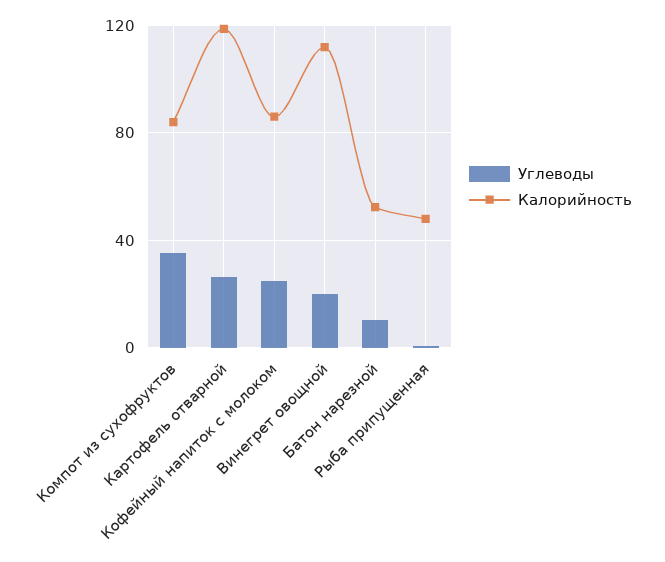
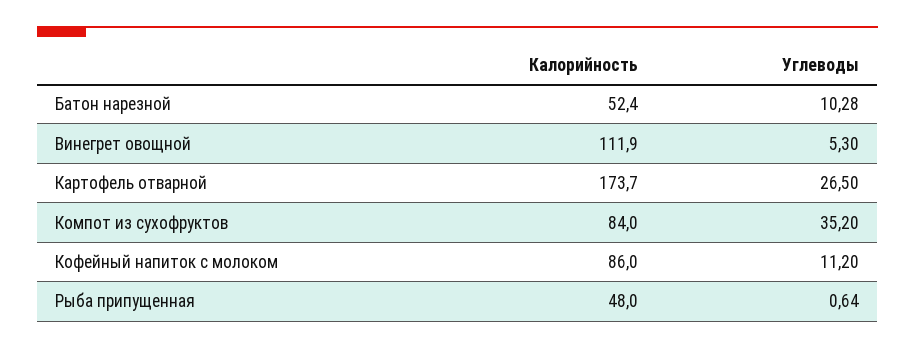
Калорийность, Картофель отварной: 120 -> 173.7
Углеводы, Кофейный напиток с молоком: 25 -> 11.2
Углеводы, Винегрет овощной: 20 -> 5.3

